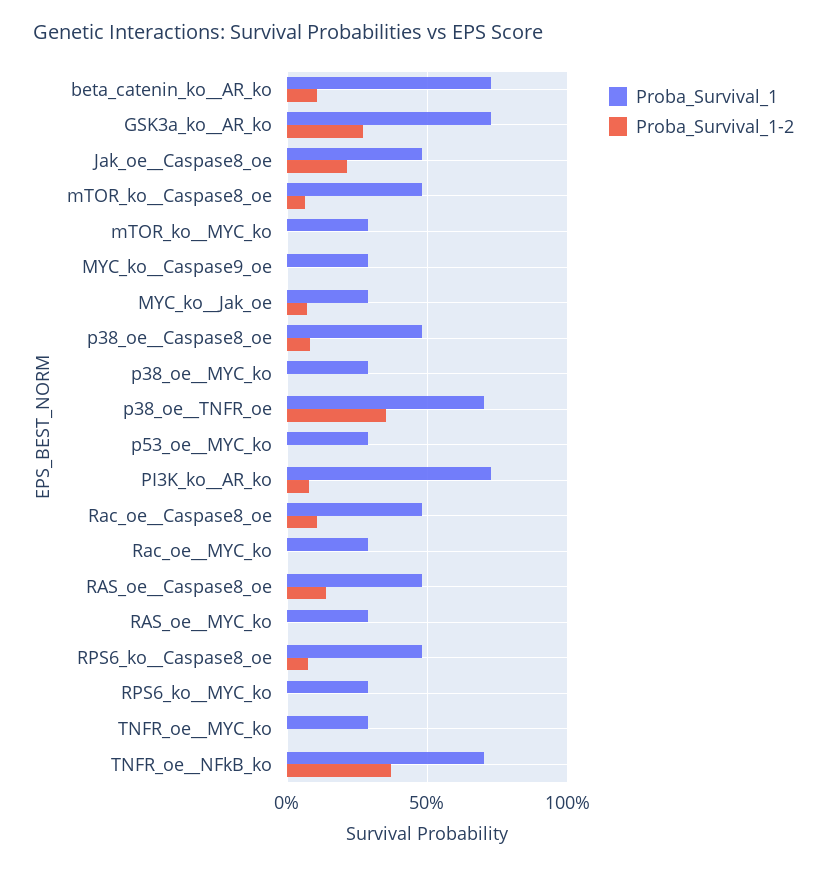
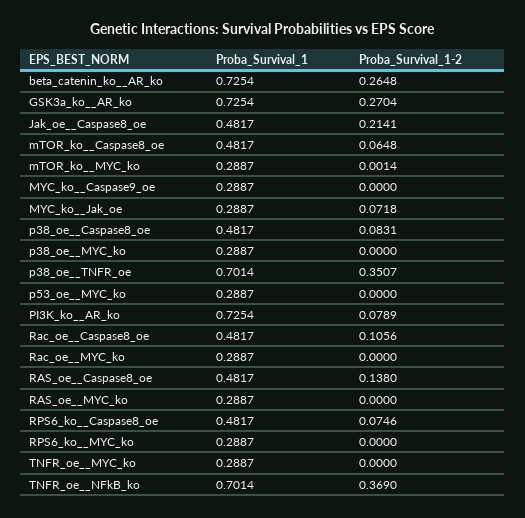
Proba_Survival_1-2, beta_catenin_ko__AR_ko: 0.1 -> 0.2648

